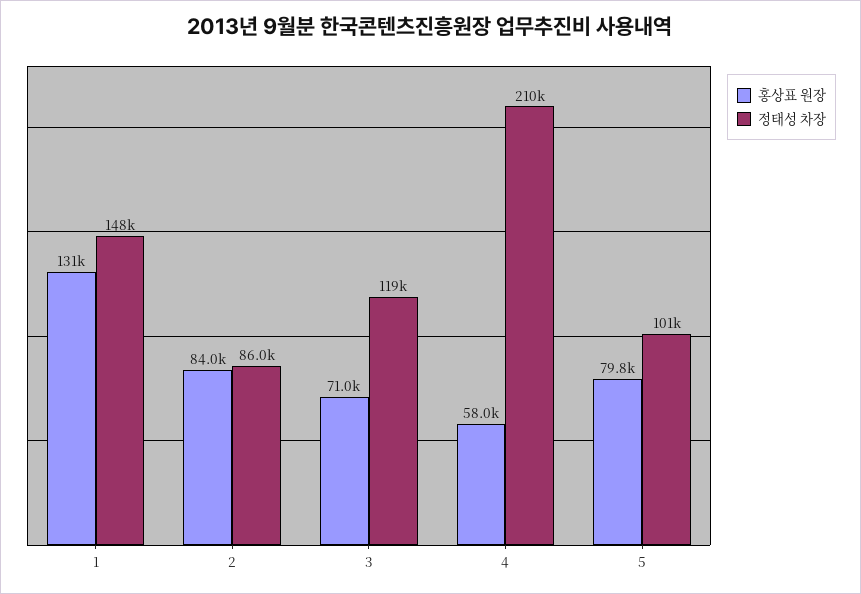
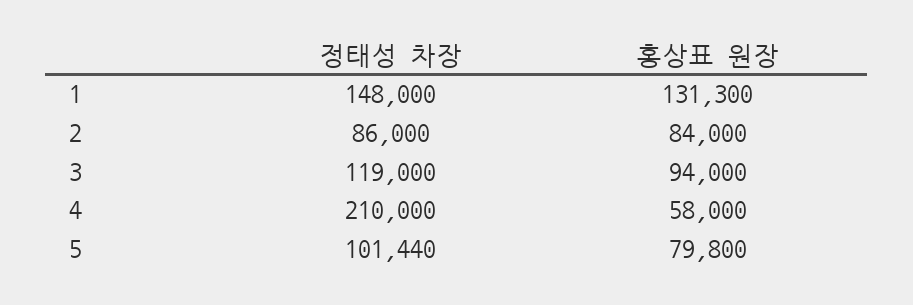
홍상표 원장, 3: 71000 -> 94000

